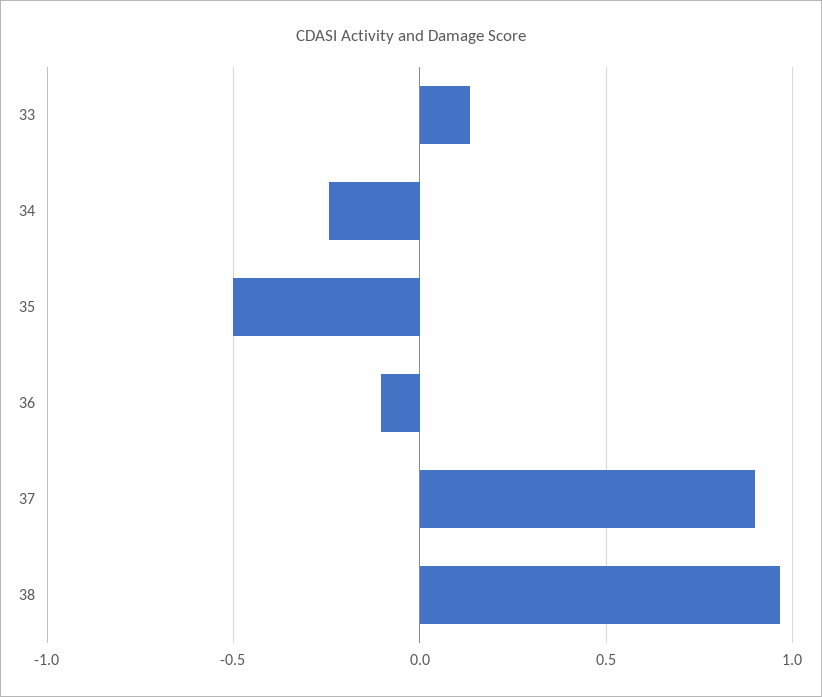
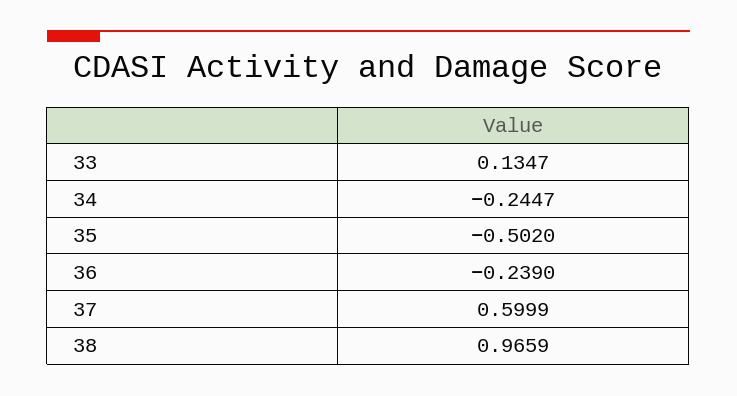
36: -0.1 -> -0.239
37: 0.9 -> 0.5999

